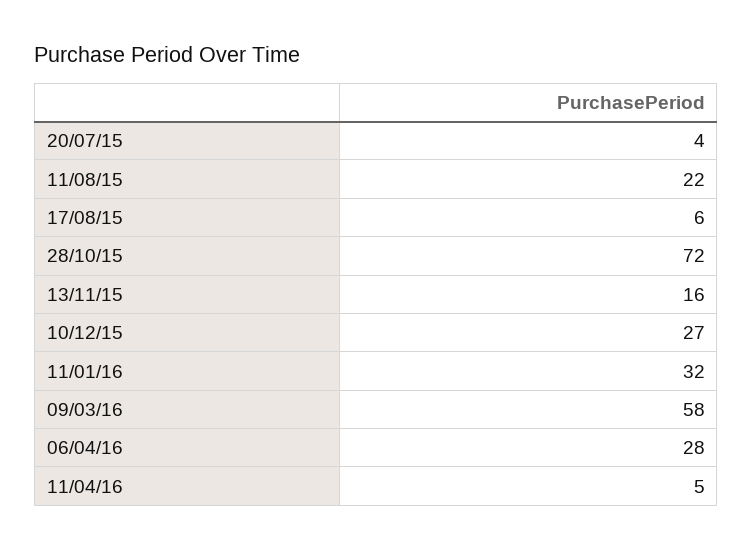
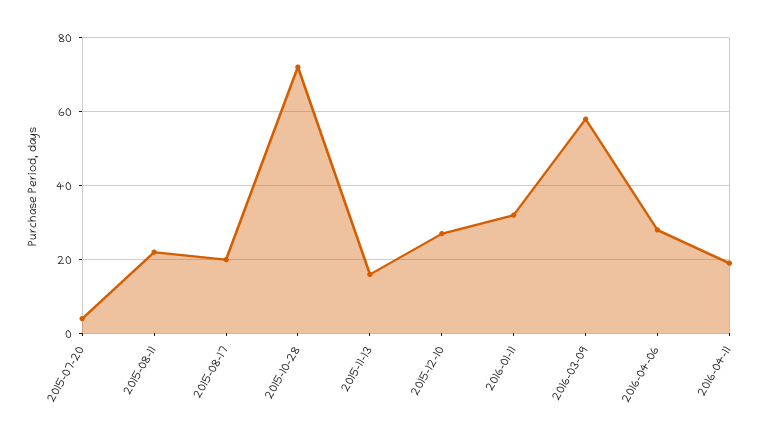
17/08/15: 6 -> 20
11/04/16: 5 -> 20

